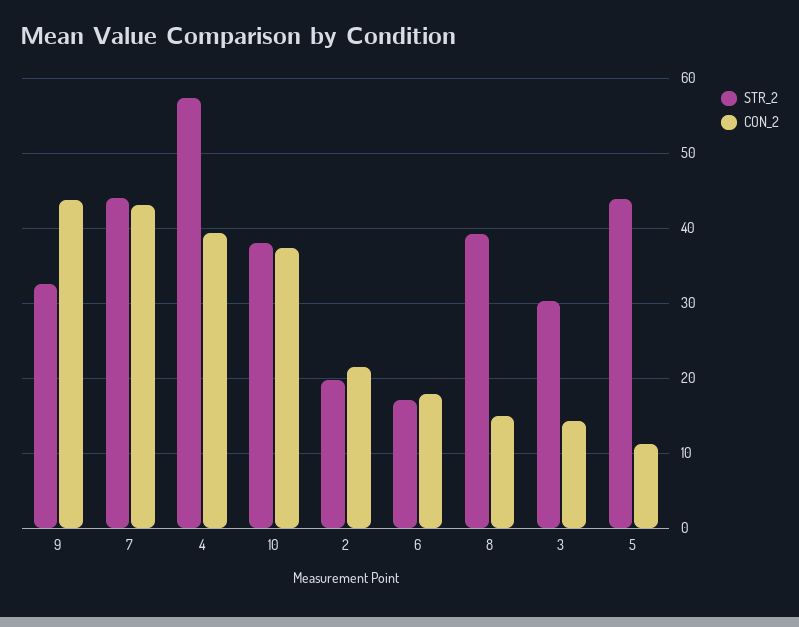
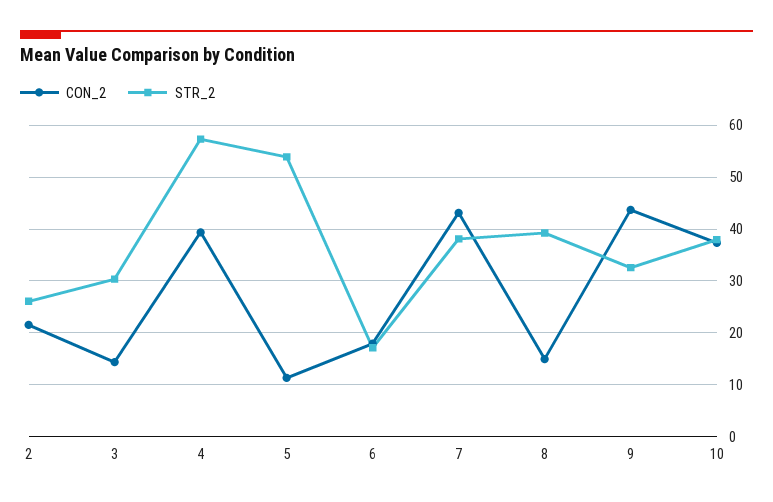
STR_2, 7: 44 -> 38
STR_2, 2: 20 -> 26
STR_2, 5: 44 -> 54

